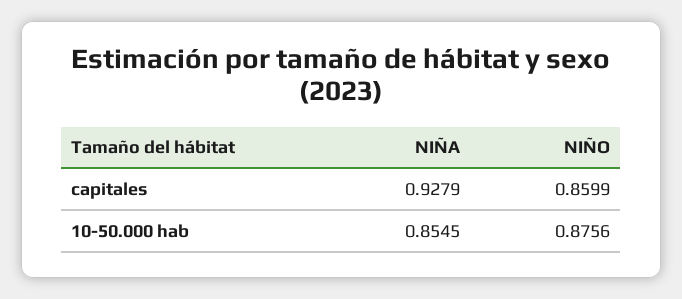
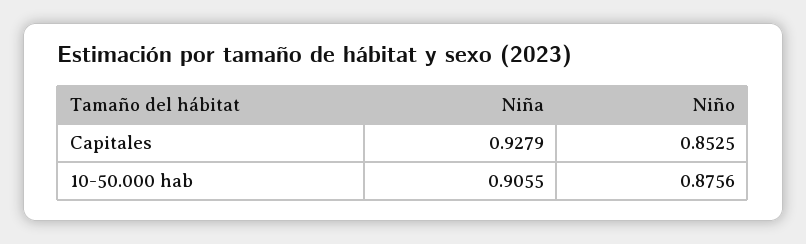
NIÑO, capitales: 0.8599 -> 0.8525
NIÑA, 10-50.000 hab: 0.8545 -> 0.9055

